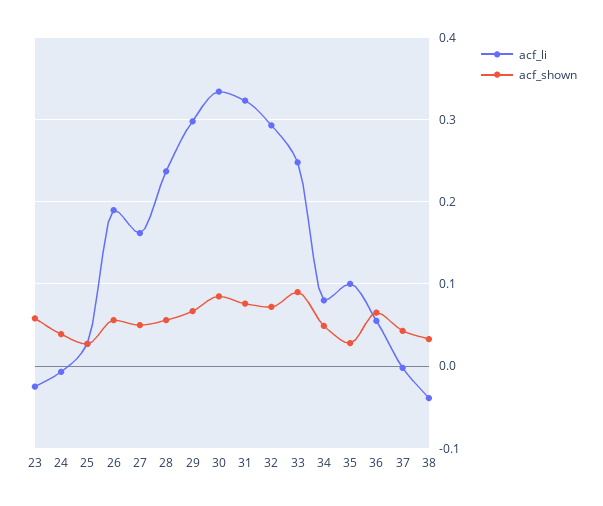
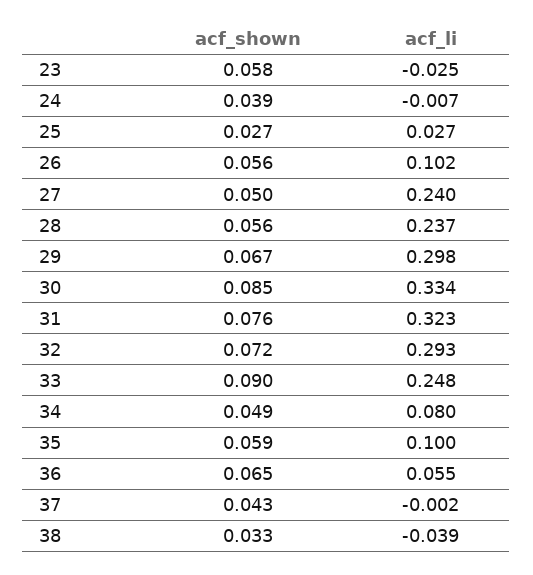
acf_li, 26: 0.19 -> 0.102
acf_li, 27: 0.16 -> 0.24
acf_shown, 35: 0.03 -> 0.059

